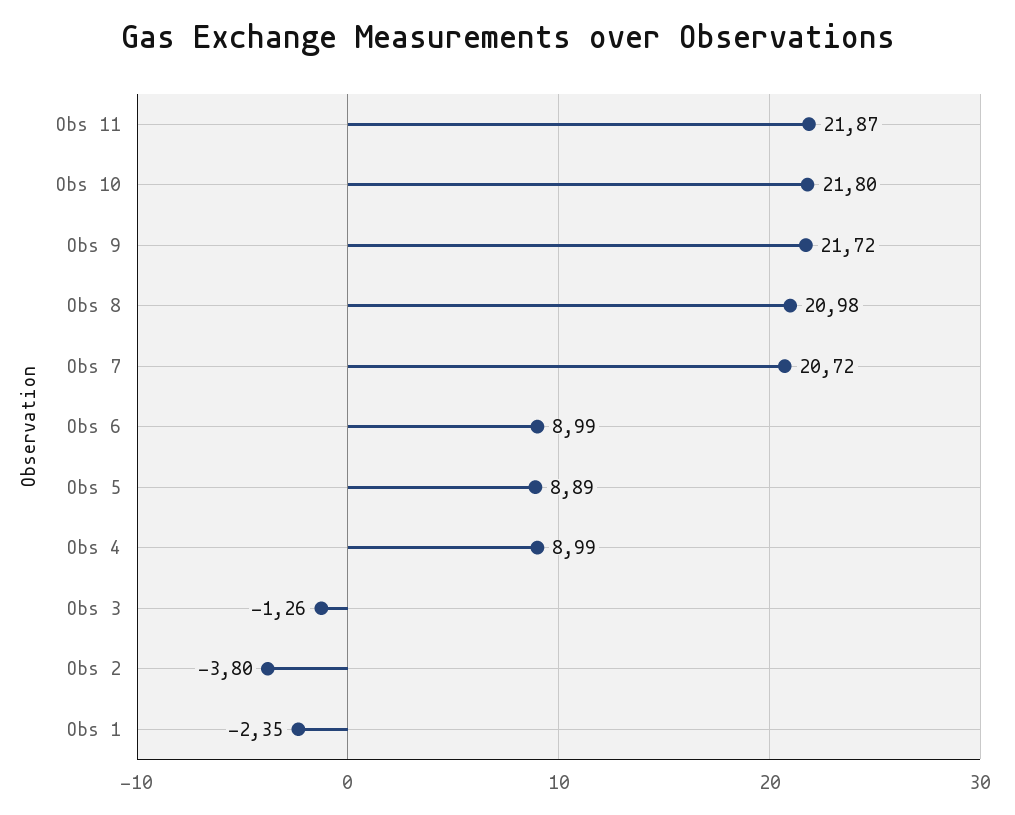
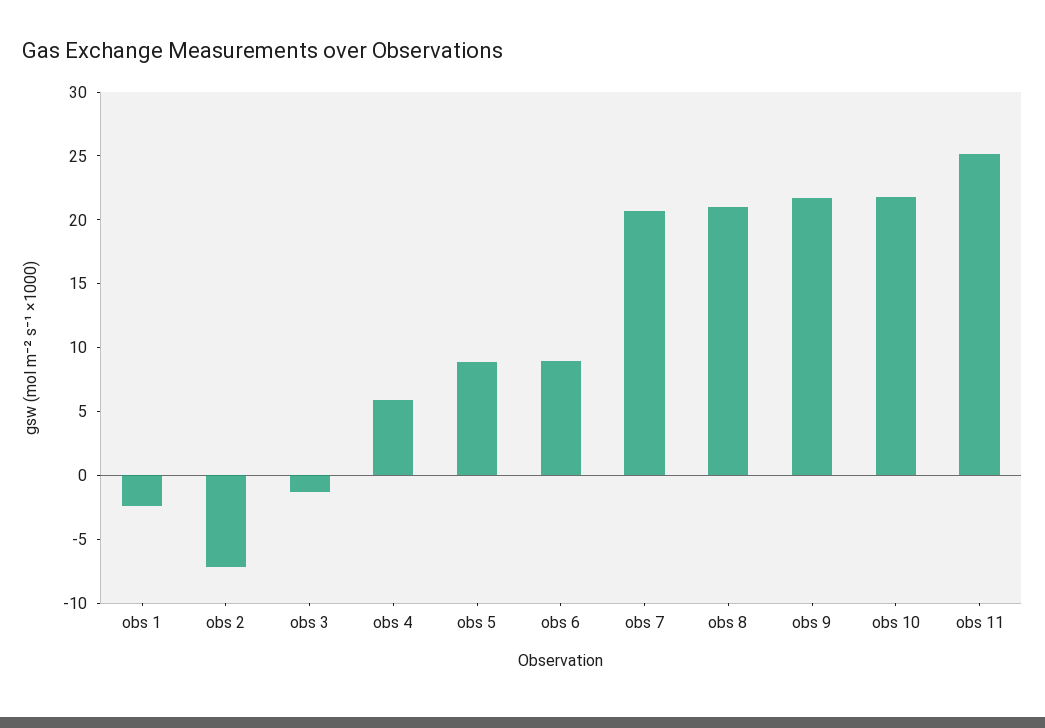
Obs 11: 21.87 -> 25
Obs 4: 8.99 -> 6
Obs 2: -3.8 -> -7

